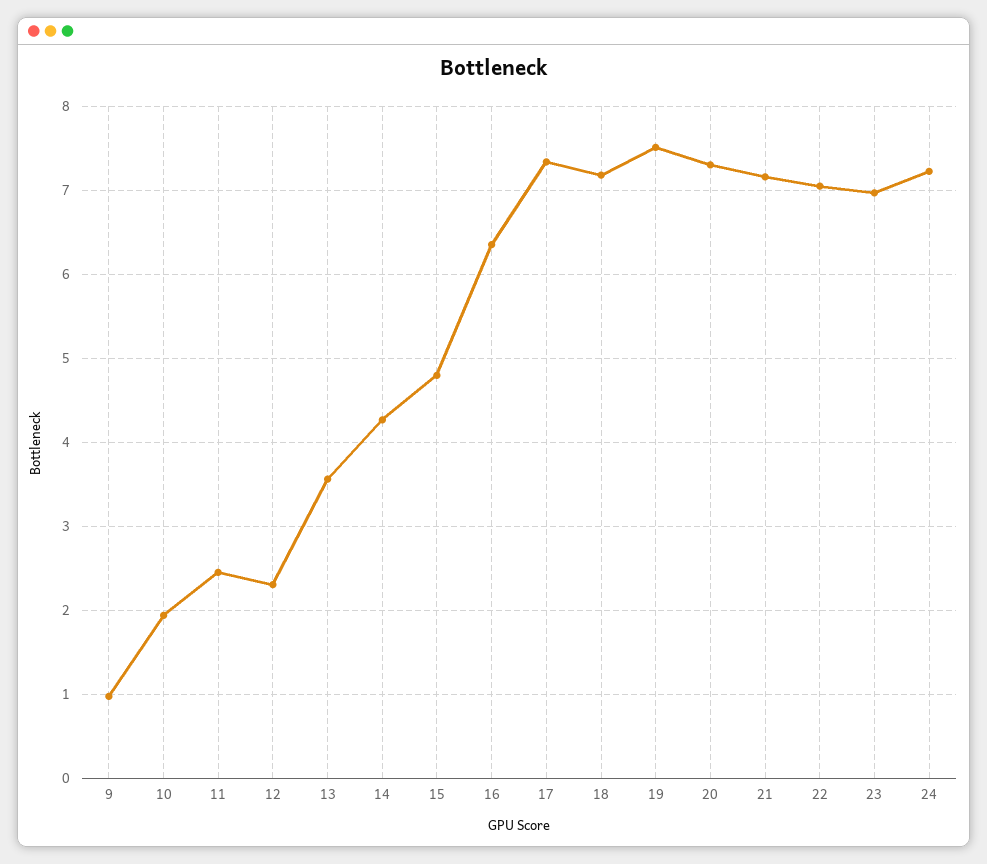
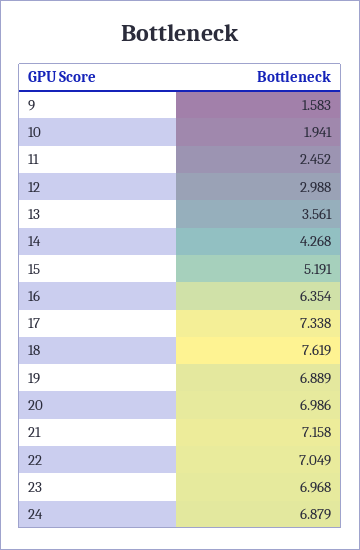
9: 1 -> 1.583
12: 2.3 -> 2.988
15: 4.8 -> 5.191
18: 7.2 -> 7.619
19: 7.5 -> 6.889
20: 7.3 -> 6.986
24: 7.2 -> 6.879

